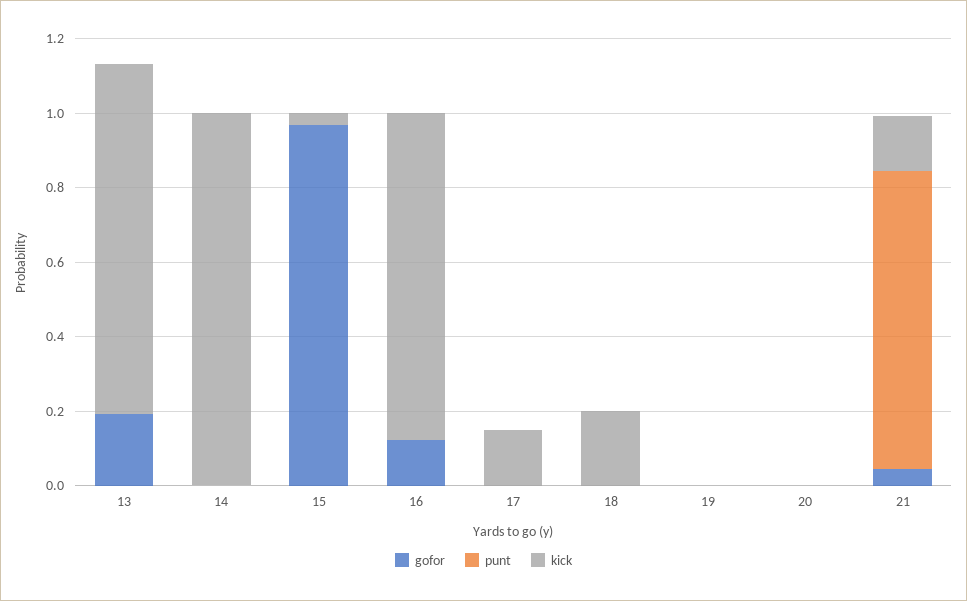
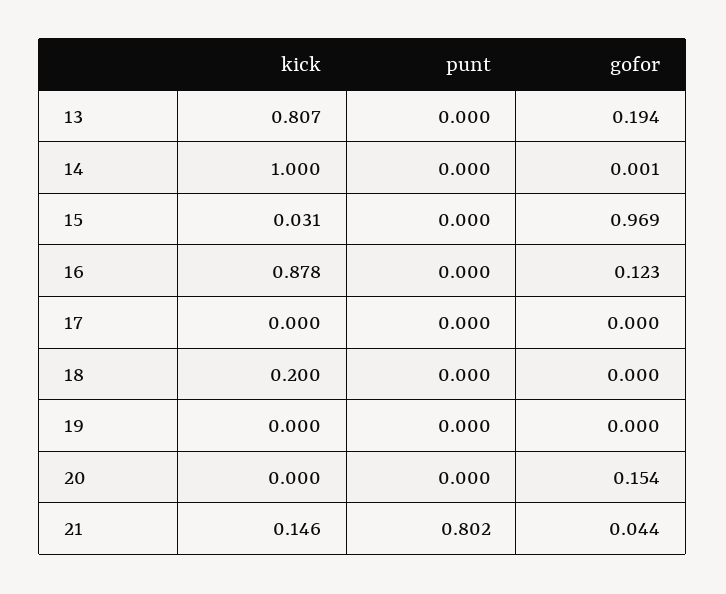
kick, 13: 0.95 -> 0.807
kick, 17: 0.15 -> 0
gofor, 20: 0 -> 0.154

